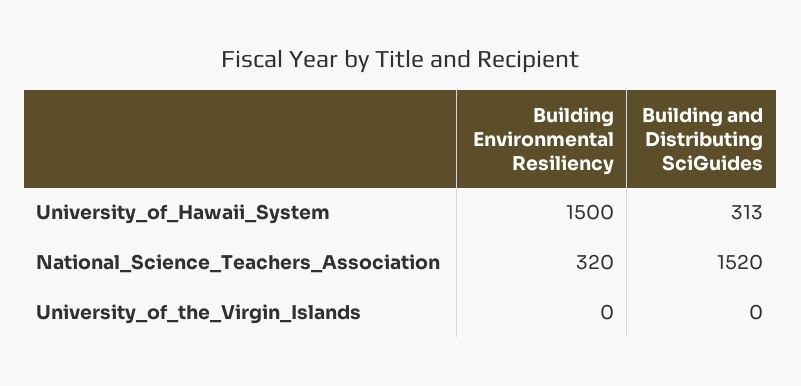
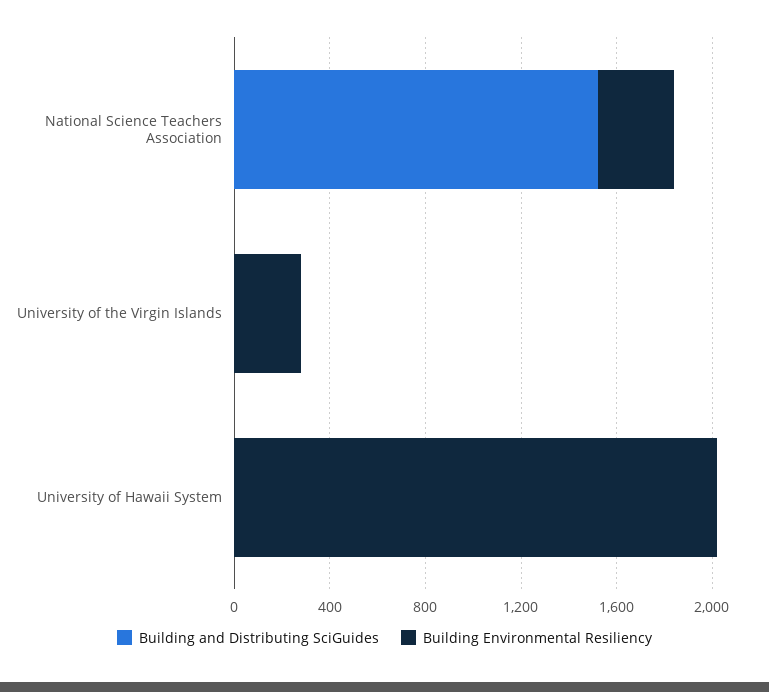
Building Environmental Resiliency, University_of_Hawaii_System: 1500 -> 2000
Building and Distributing SciGuides, University_of_Hawaii_System: 313 -> 0
Building Environmental Resiliency, University_of_the_Virgin_Islands: 0 -> 300

